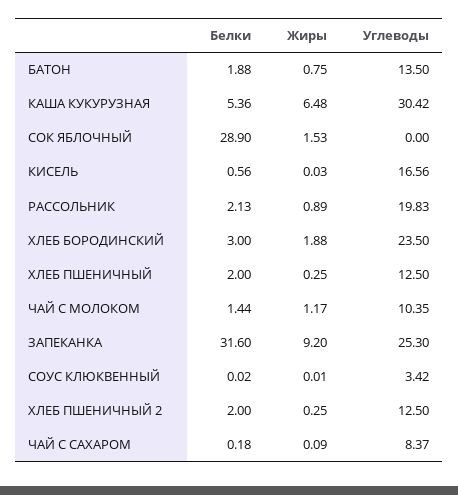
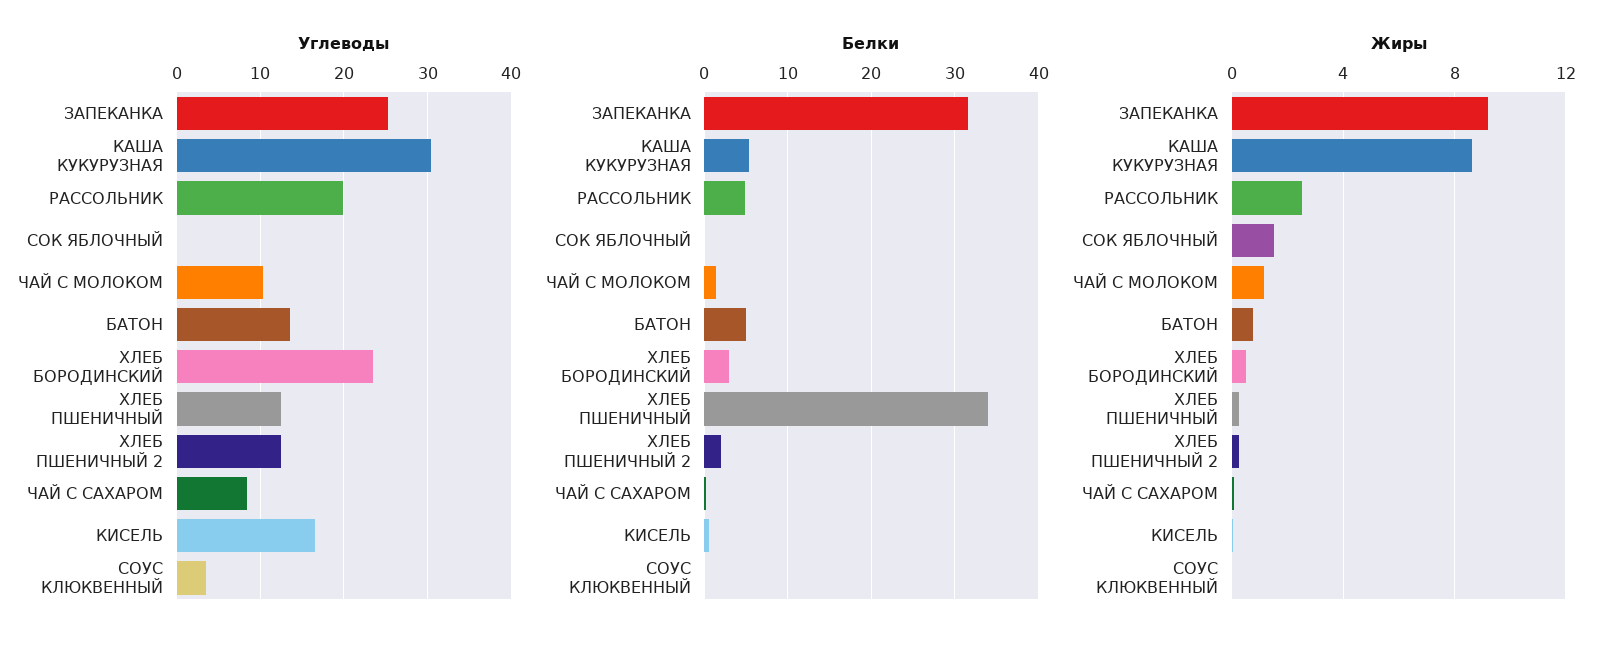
Белки, БАТОН: 1.88 -> 5
Жиры, КАША КУКУРУЗНАЯ: 6.48 -> 8.5
Белки, СОК ЯБЛОЧНЫЙ: 28.9 -> 0
Белки, РАССОЛЬНИК: 2.13 -> 5
Жиры, РАССОЛЬНИК: 0.89 -> 2.5
Жиры, ХЛЕБ БОРОДИНСКИЙ: 1.88 -> 0.5
Белки, ХЛЕБ ПШЕНИЧНЫЙ: 2 -> 34

